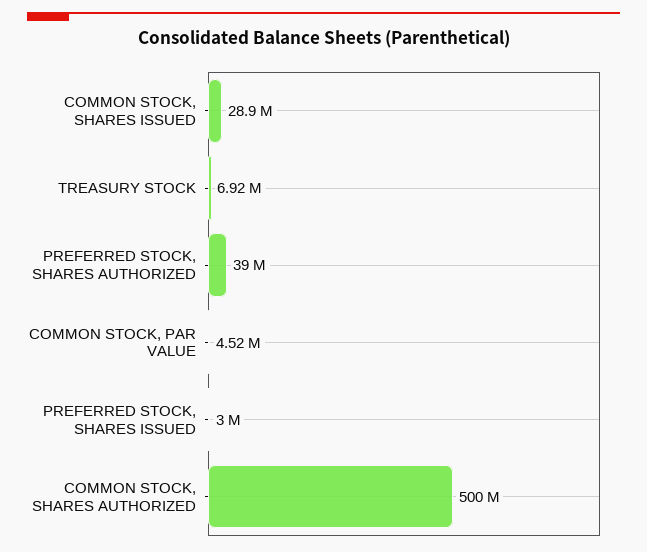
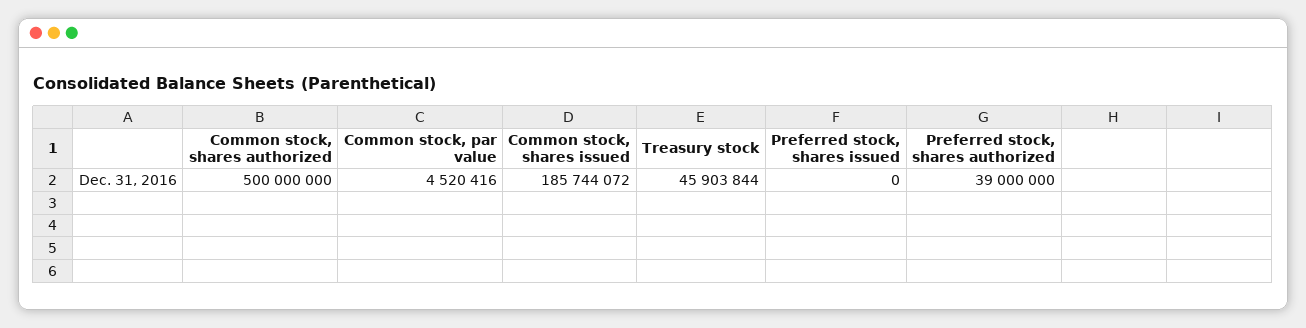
COMMON STOCK, SHARES ISSUED: 28900000 -> 185744072
TREASURY STOCK: 6920000 -> 45903844
PREFERRED STOCK, SHARES ISSUED: 3000000 -> 0

